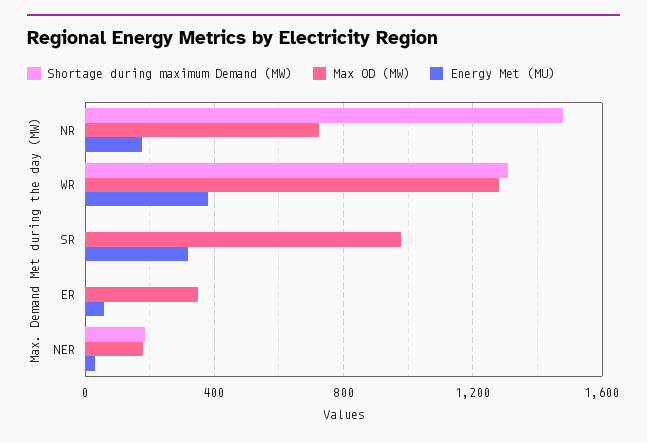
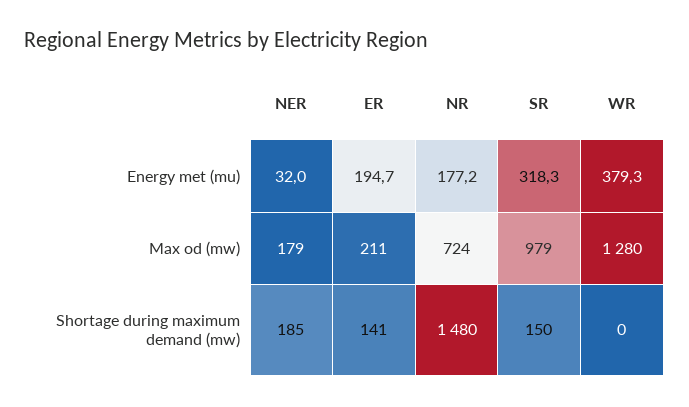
Shortage during maximum Demand (MW), WR: 1300 -> 0
Shortage during maximum Demand (MW), SR: 0 -> 150
Shortage during maximum Demand (MW), ER: 0 -> 141
Max OD (MW), ER: 350 -> 211
Energy Met (MU), ER: 50 -> 194.7

